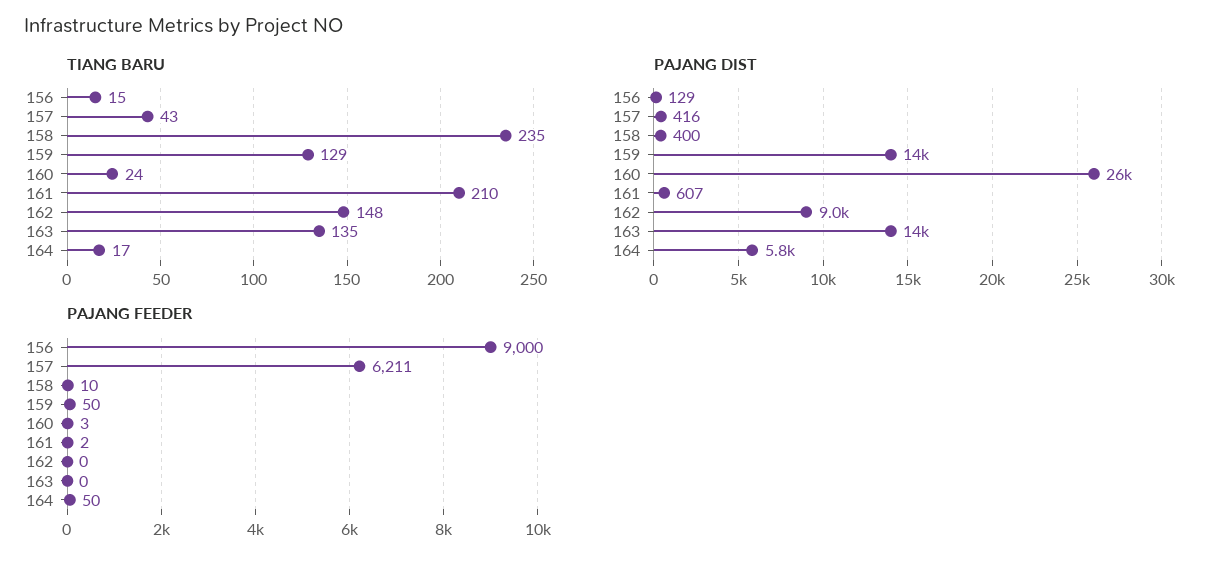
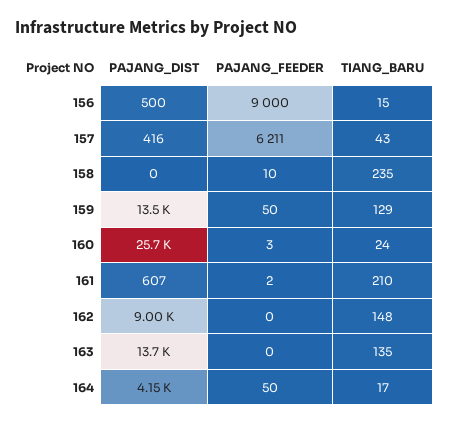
PAJANG DIST, 156: 129 -> 500
PAJANG DIST, 158: 400 -> 0
PAJANG DIST, 164: 5800 -> 4150

